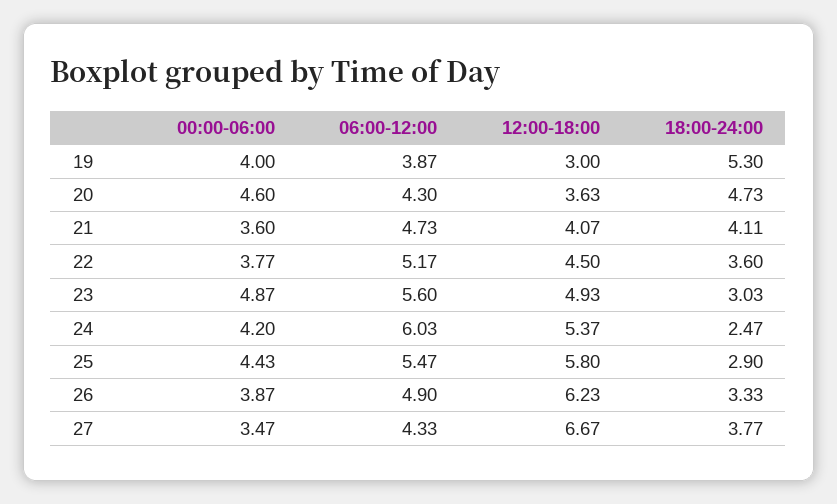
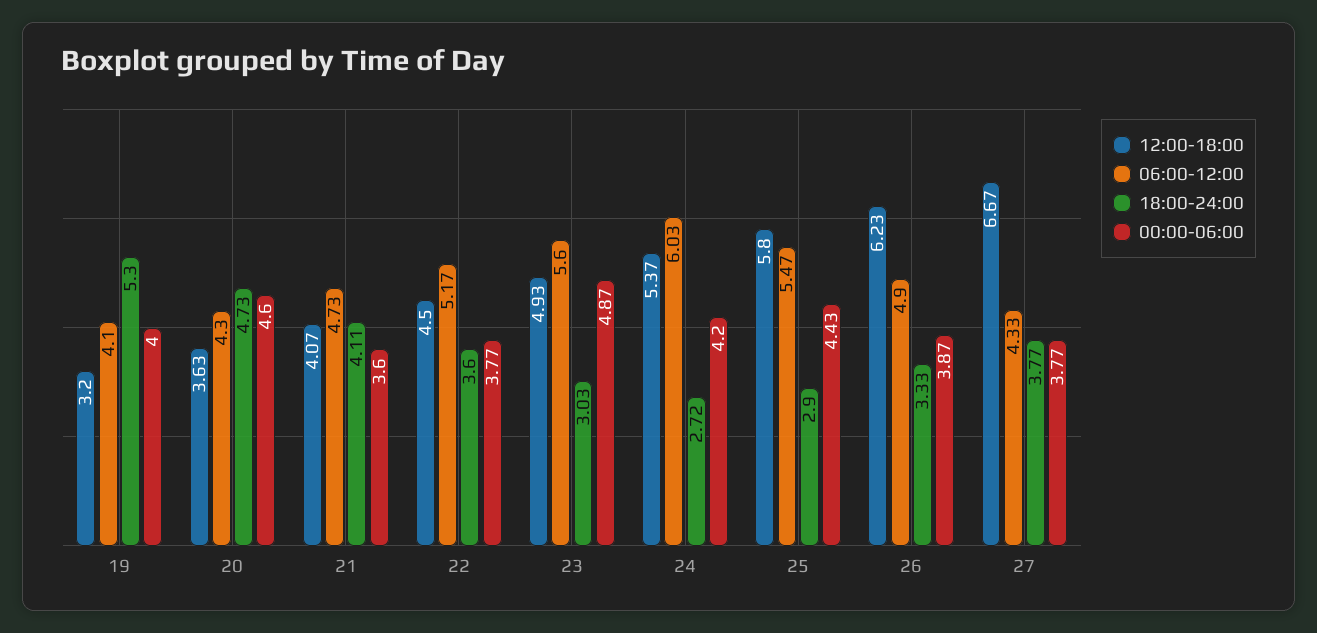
06:00-12:00, 19: 3.87 -> 4.1
12:00-18:00, 19: 3 -> 3.2
18:00-24:00, 24: 2.47 -> 2.72
00:00-06:00, 27: 3.47 -> 3.77

